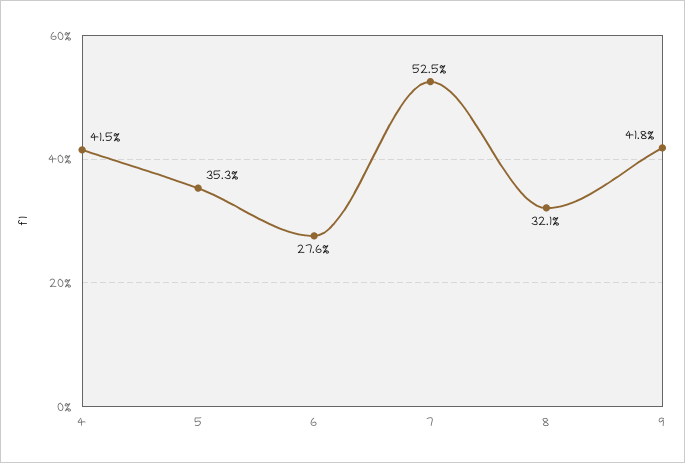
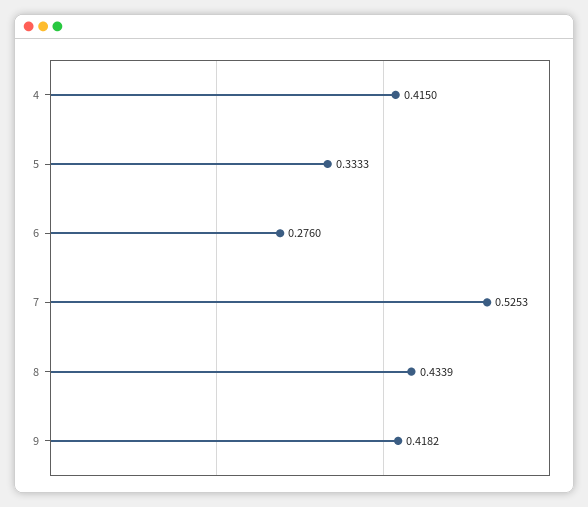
5: 0.353 -> 0.3333
8: 0.321 -> 0.4339

